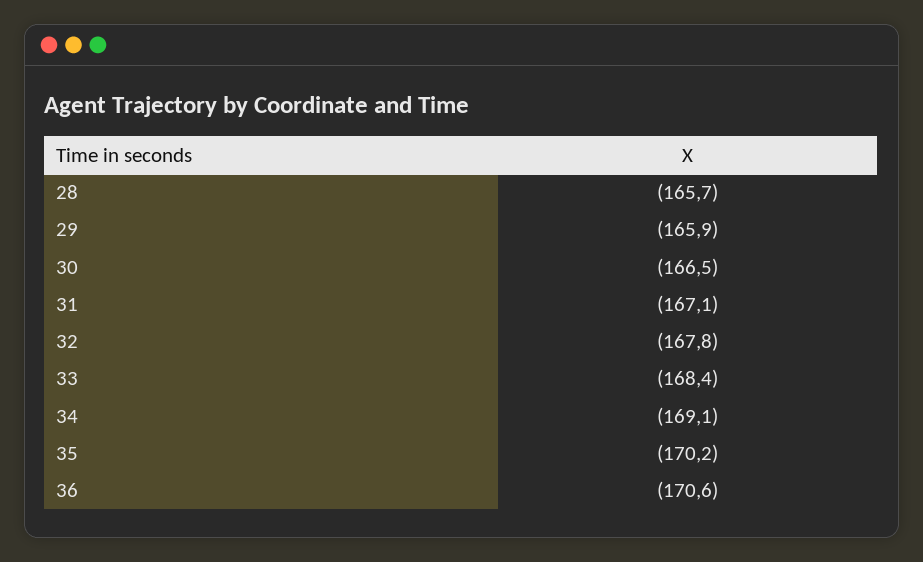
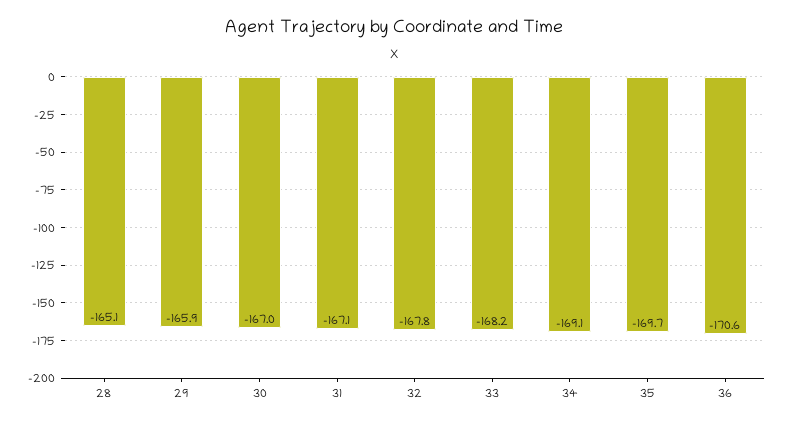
28: -165.7 -> -165.1
30: -166.5 -> -167
33: -168.4 -> -168.2
35: -170.2 -> -169.7

